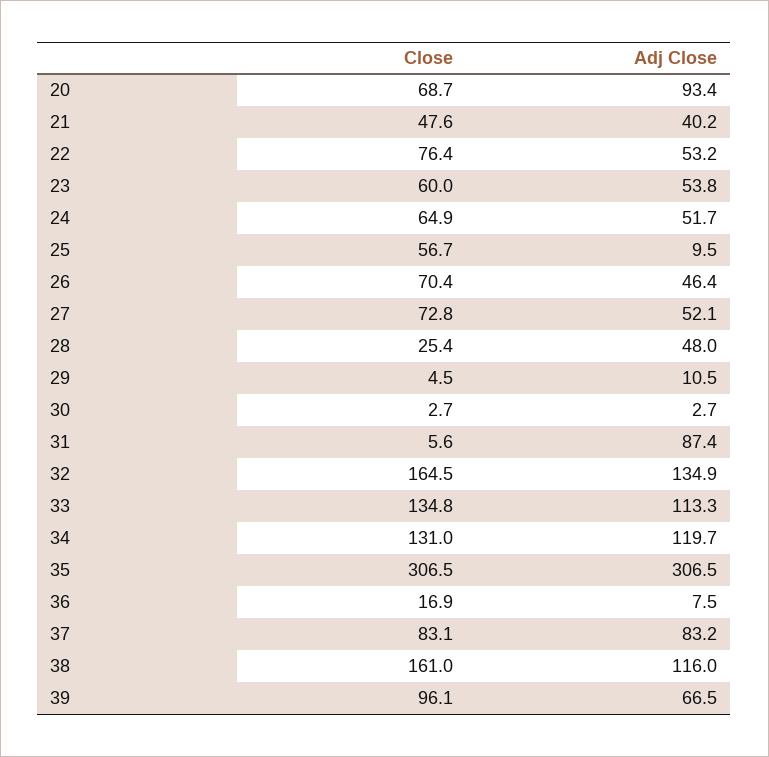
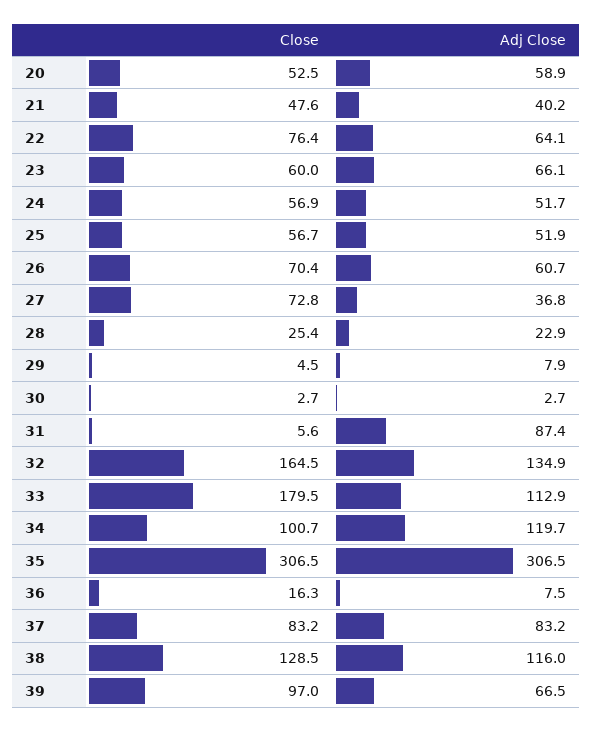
Close, 20: 68.7 -> 52.5
Adj Close, 20: 93.4 -> 58.9
Adj Close, 22: 53.2 -> 64.1
Adj Close, 23: 53.8 -> 66.1
Close, 24: 64.9 -> 56.9
Adj Close, 25: 9.5 -> 51.9
Adj Close, 26: 46.4 -> 60.7
Adj Close, 27: 52.1 -> 36.8
Adj Close, 28: 48 -> 22.9
Adj Close, 29: 10.5 -> 7.9
Close, 33: 134.8 -> 179.5
Adj Close, 33: 113.3 -> 112.9
Close, 34: 131 -> 100.7
Close, 36: 16.9 -> 16.3
Close, 37: 83.1 -> 83.2
Close, 38: 161 -> 128.5
Close, 39: 96.1 -> 97

